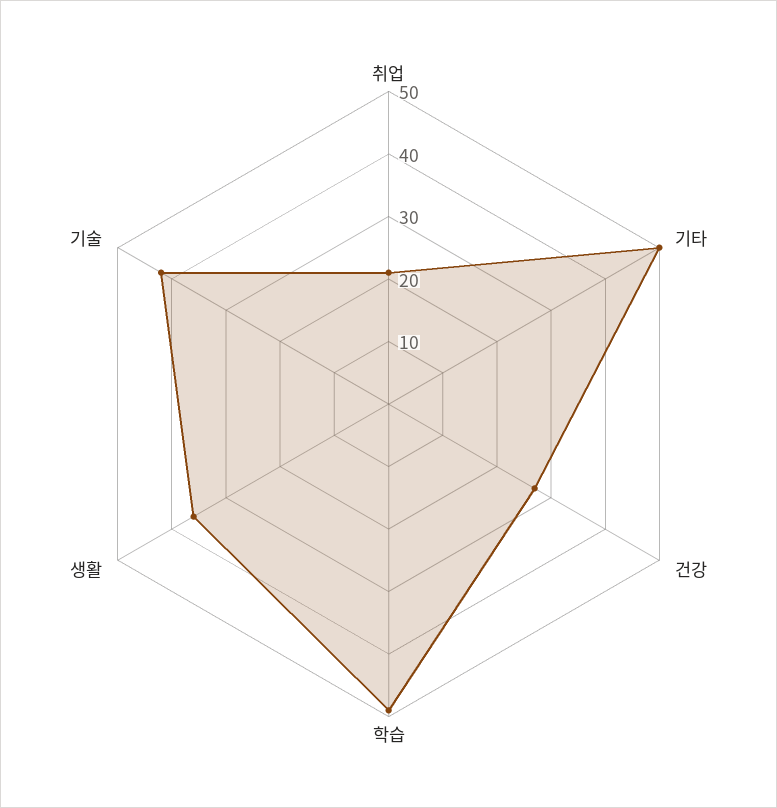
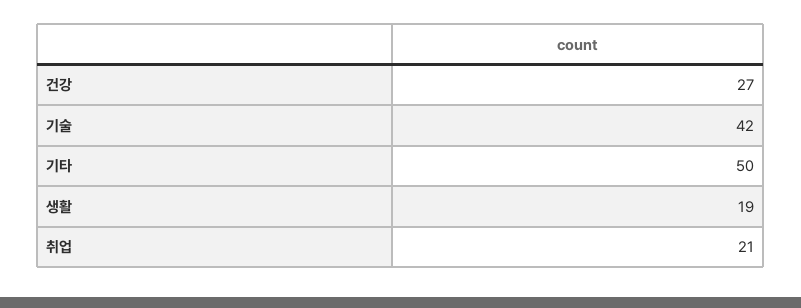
학습: 50 -> none
생활: 35 -> 19

